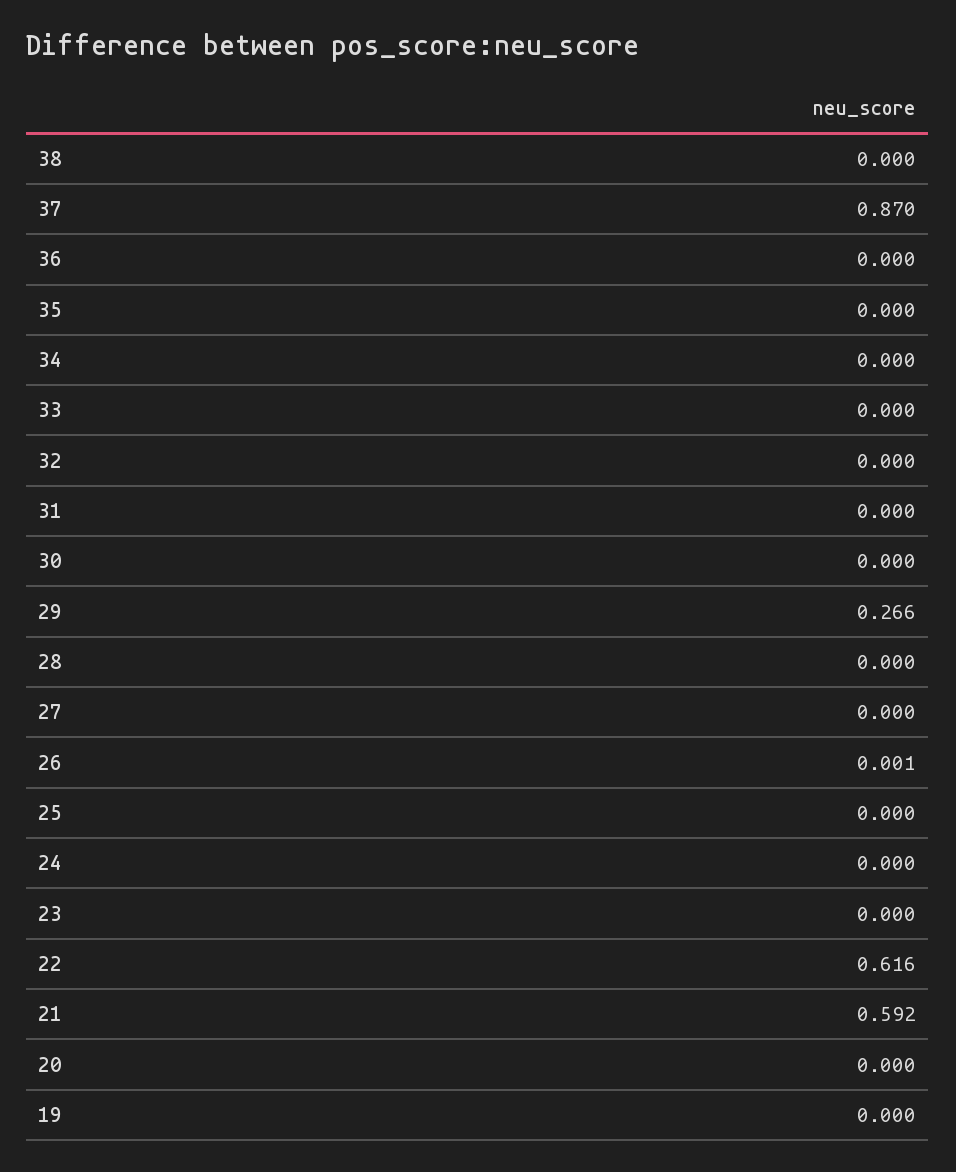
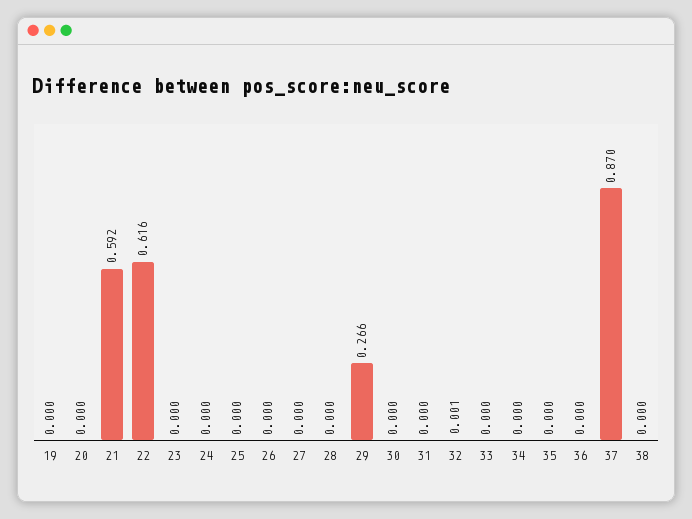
32: 0 -> 0.001
26: 0.001 -> 0

